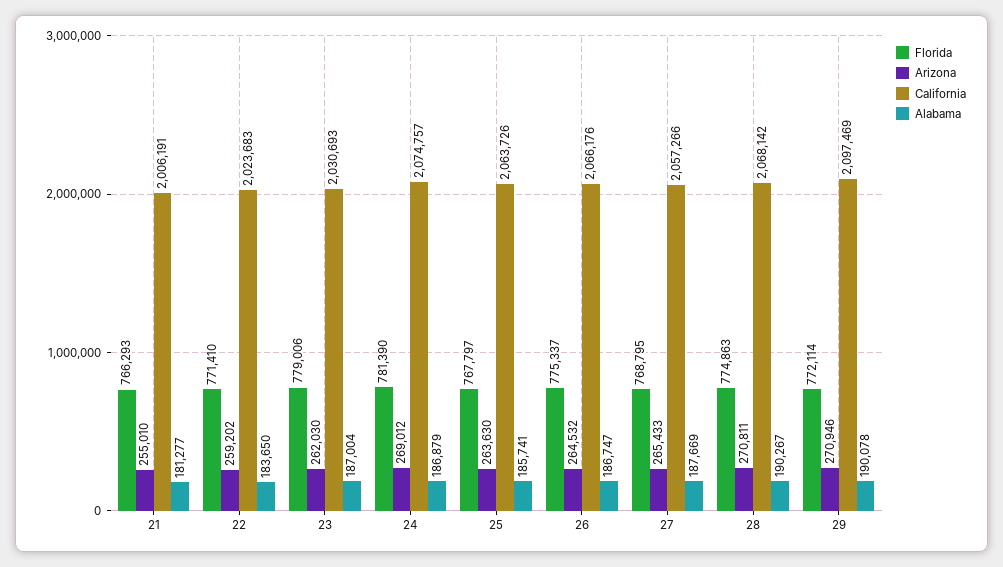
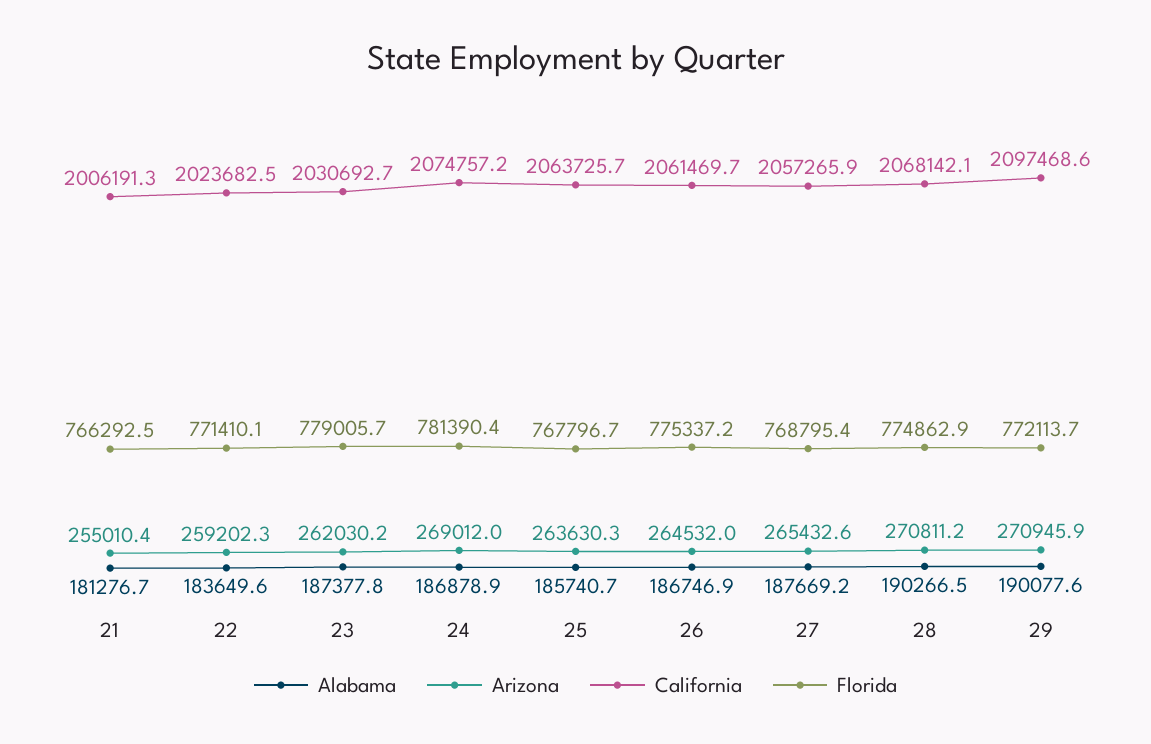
Alabama, 23: 187004 -> 187377.8
California, 26: 2066176 -> 2061469.7

